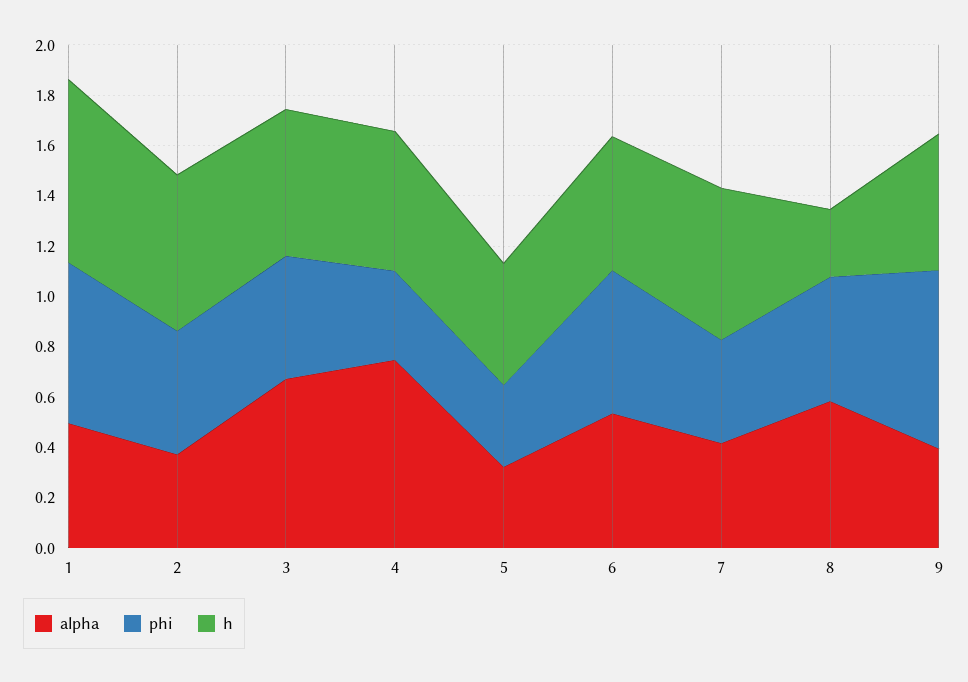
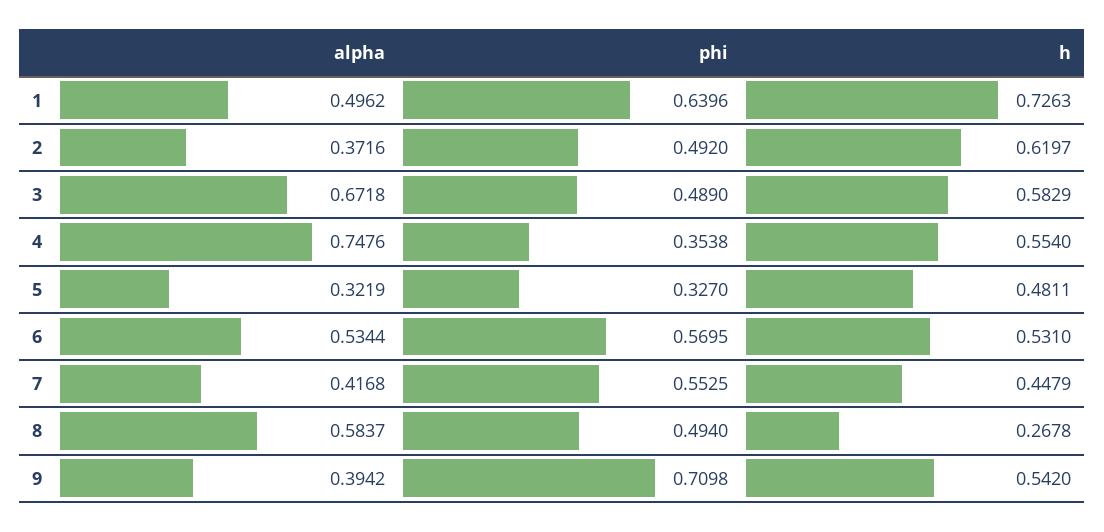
phi, 7: 0.4 -> 0.5525
h, 7: 0.6 -> 0.4479

